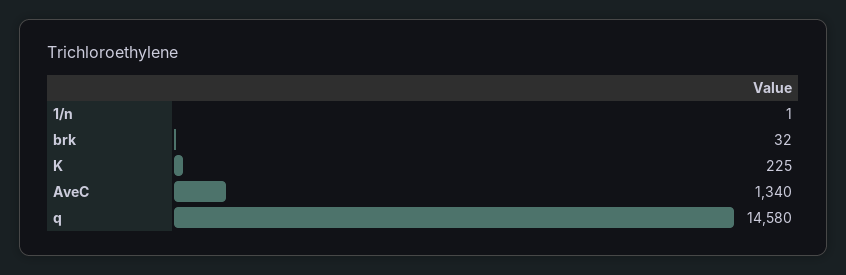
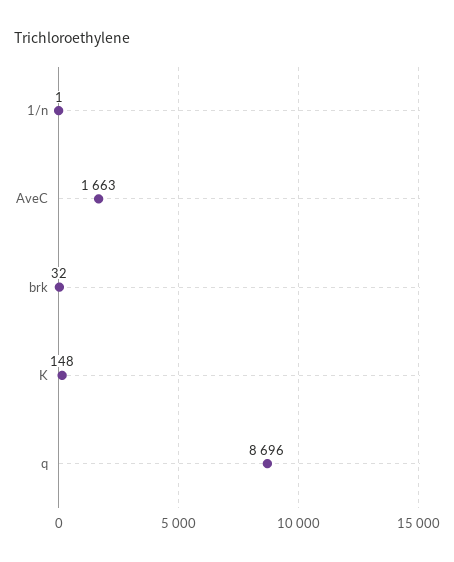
K: 225 -> 148
AveC: 1340 -> 1663
q: 14580 -> 8696

